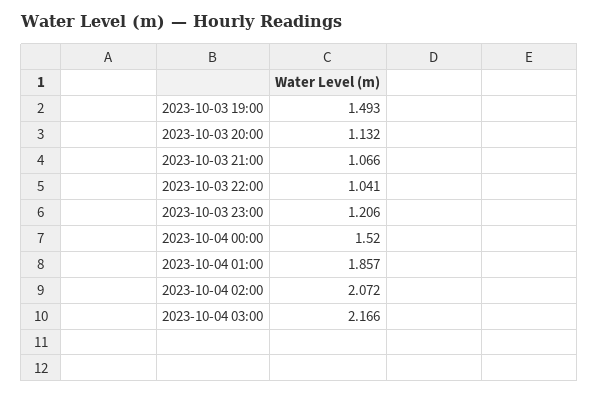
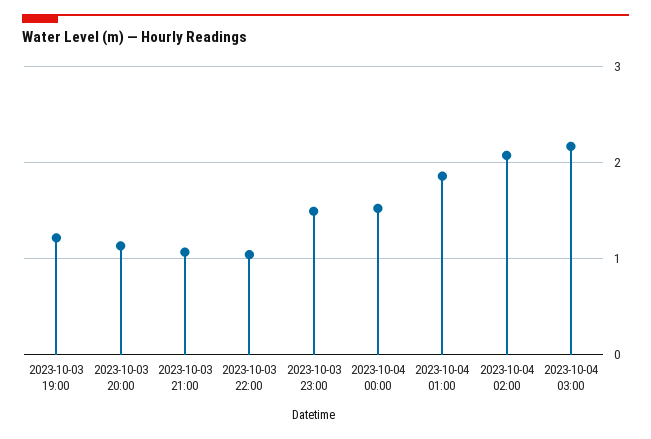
2023-10-03 19:00: 1.493 -> 1.2
2023-10-03 23:00: 1.206 -> 1.5

